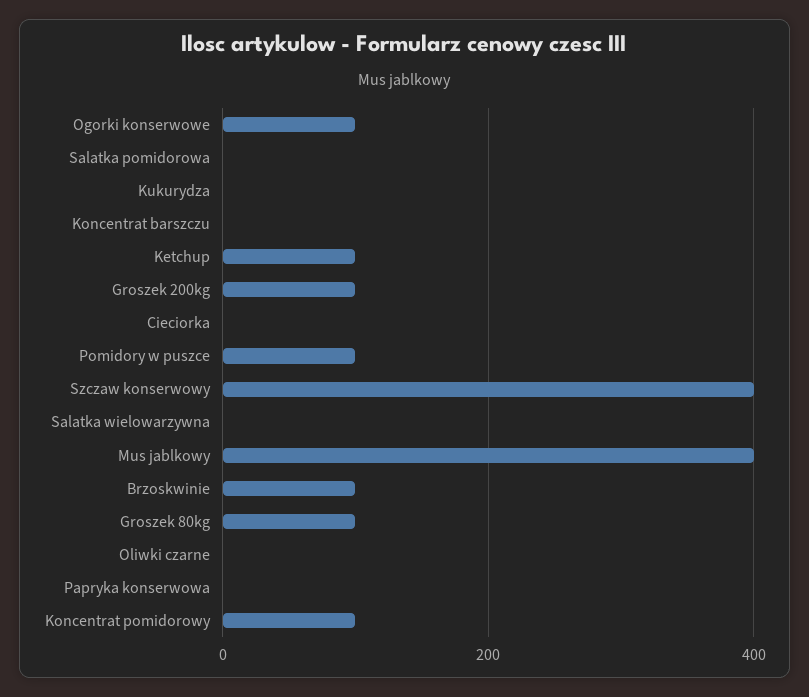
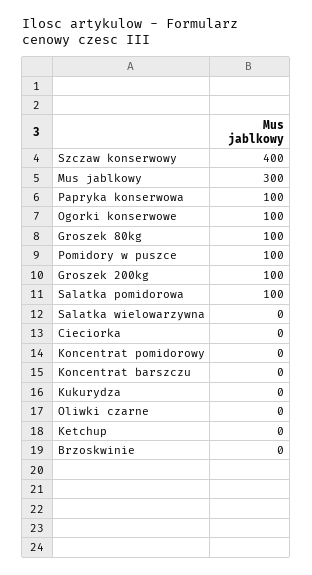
Salatka pomidorowa: 0 -> 100
Ketchup: 100 -> 0
Mus jablkowy: 400 -> 300
Brzoskwinie: 100 -> 0
Papryka konserwowa: 0 -> 100
Koncentrat pomidorowy: 100 -> 0

